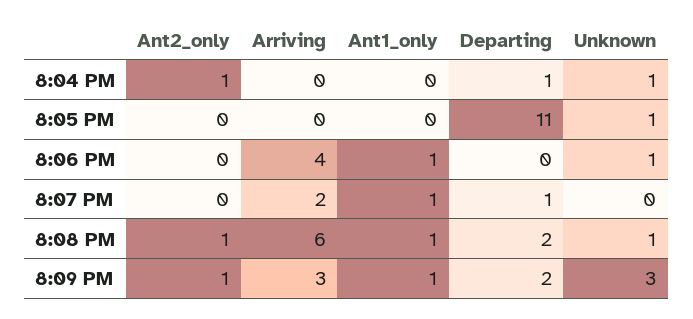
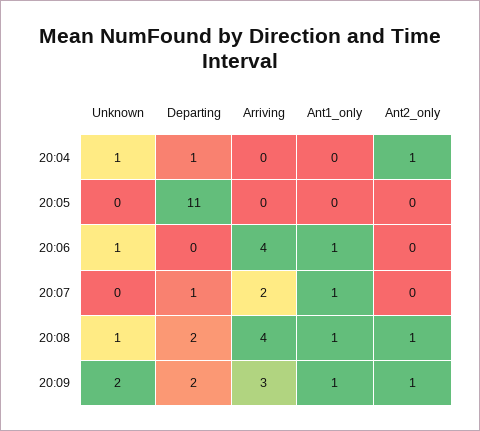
Unknown, 8:05 PM: 1 -> 0
Arriving, 8:08 PM: 6 -> 4
Unknown, 8:09 PM: 3 -> 2

